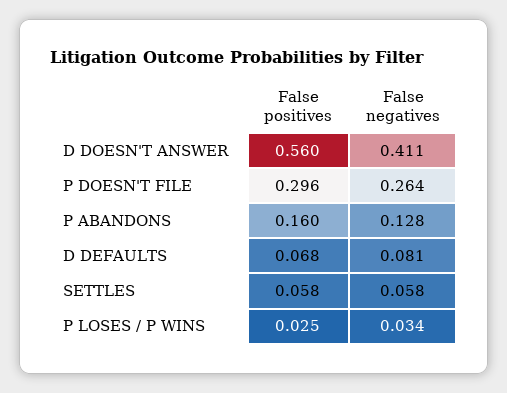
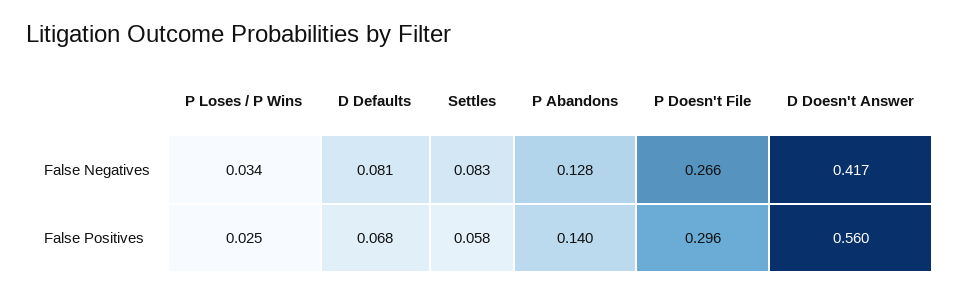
False negatives, D DOESN'T ANSWER: 0.411 -> 0.417
False negatives, P DOESN'T FILE: 0.264 -> 0.266
False positives, P ABANDONS: 0.16 -> 0.14
False negatives, SETTLES: 0.058 -> 0.083

